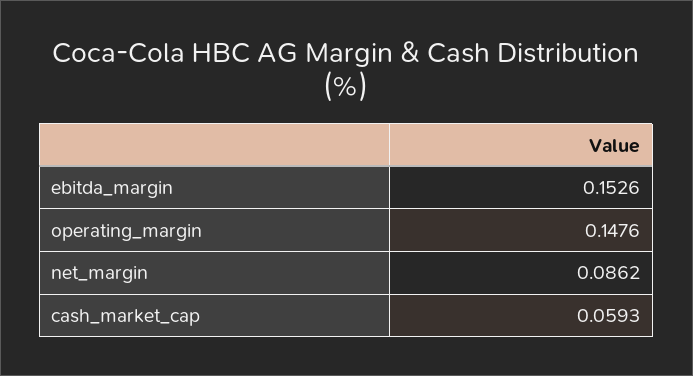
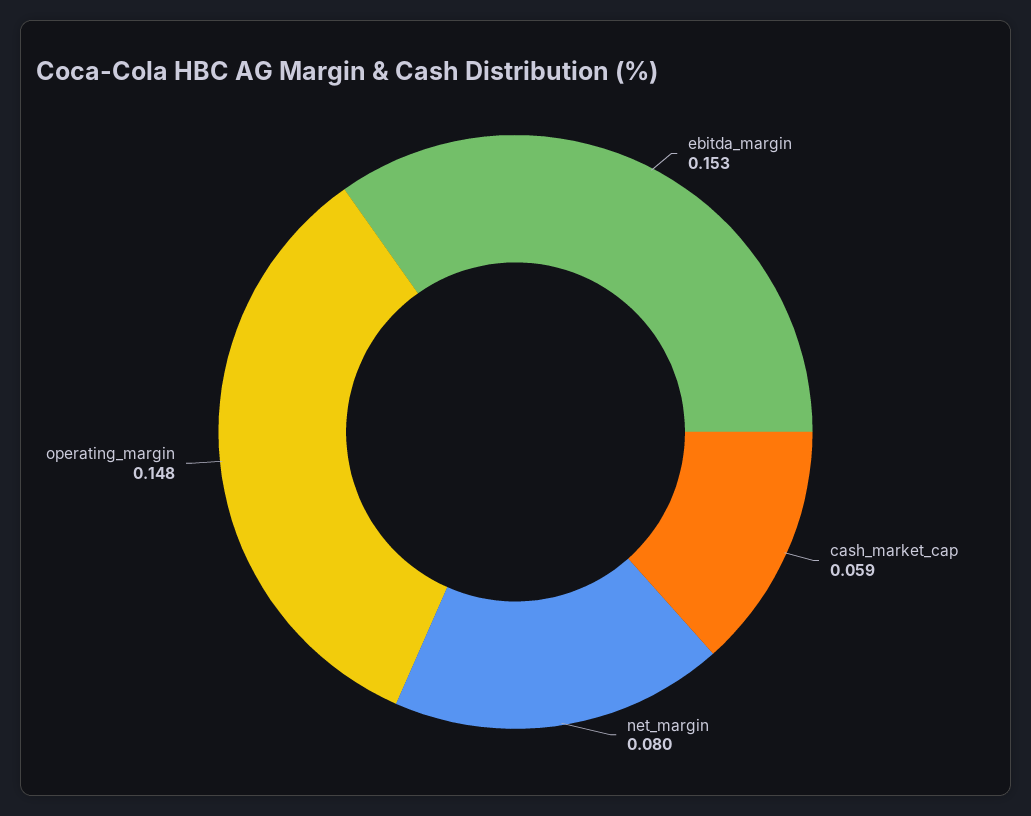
net_margin: 0.0862 -> 0.08

